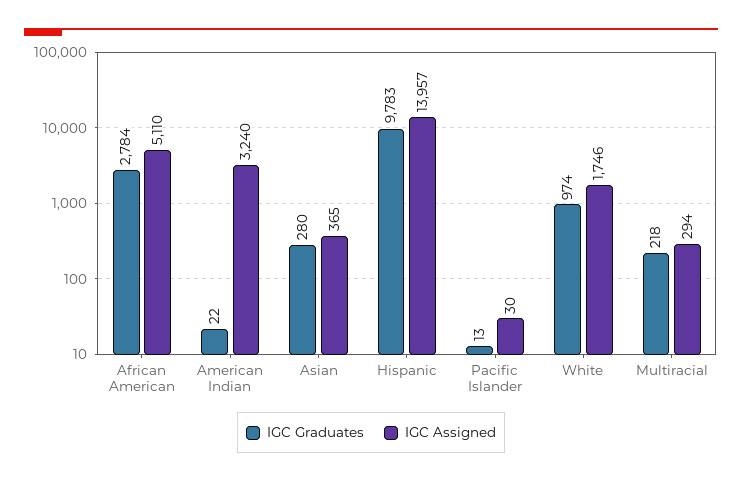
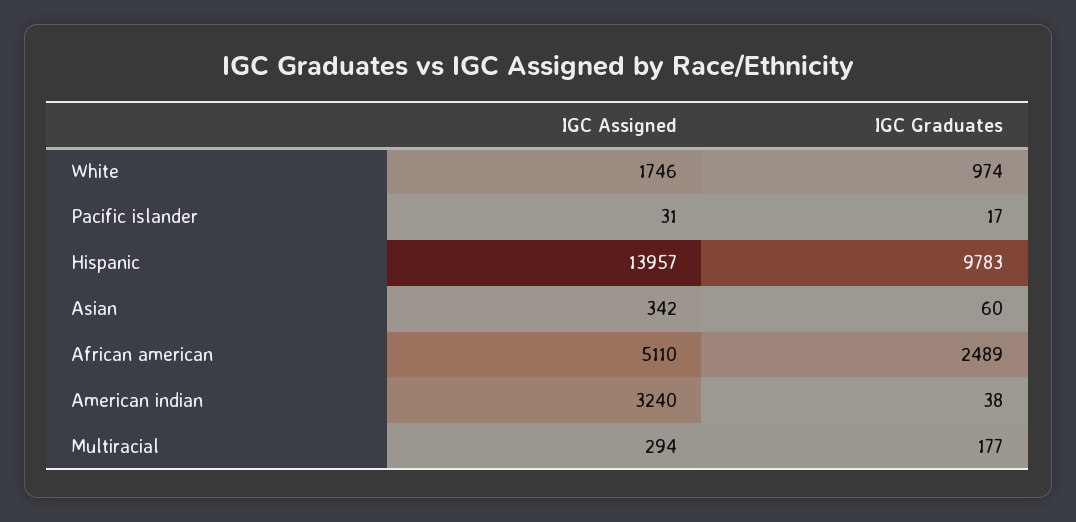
IGC Graduates, African American: 2784 -> 2489
IGC Graduates, American Indian: 22 -> 38
IGC Graduates, Asian: 280 -> 60
IGC Assigned, Asian: 365 -> 342
IGC Graduates, Pacific Islander: 13 -> 17
IGC Assigned, Pacific Islander: 30 -> 31
IGC Graduates, Multiracial: 218 -> 177

